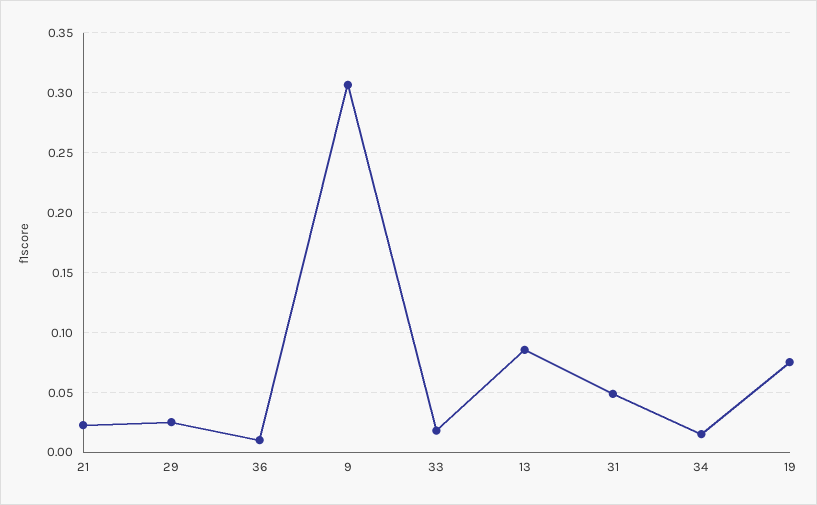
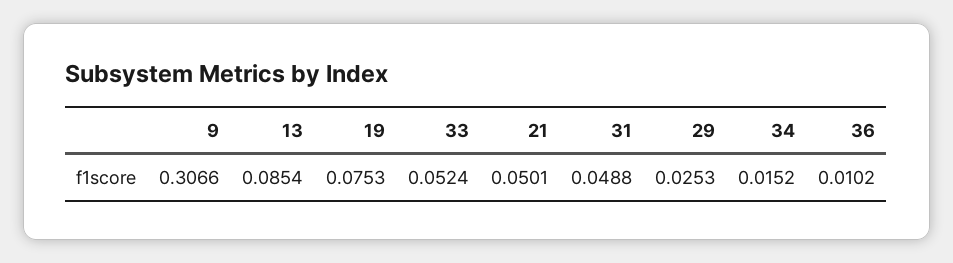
21: 0.02 -> 0.0501
33: 0.02 -> 0.0524

